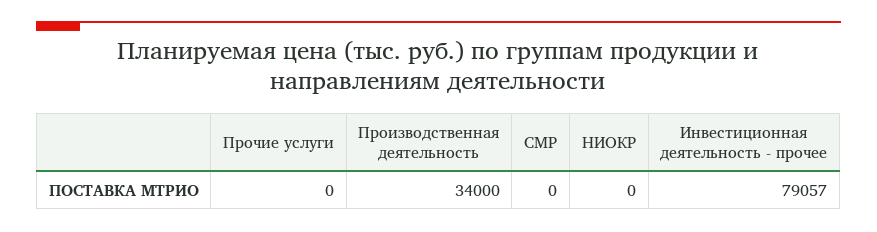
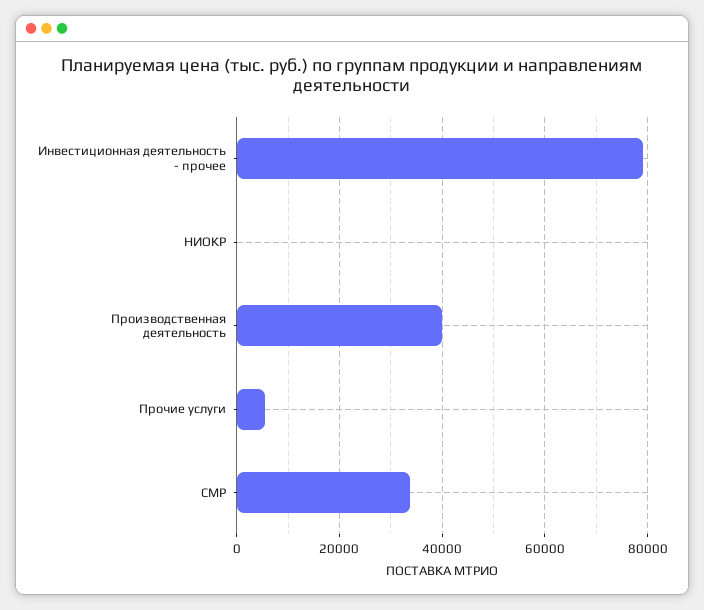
Прочие услуги: 0 -> 6000
Производственная деятельность: 34000 -> 40000
СМР: 0 -> 34000

